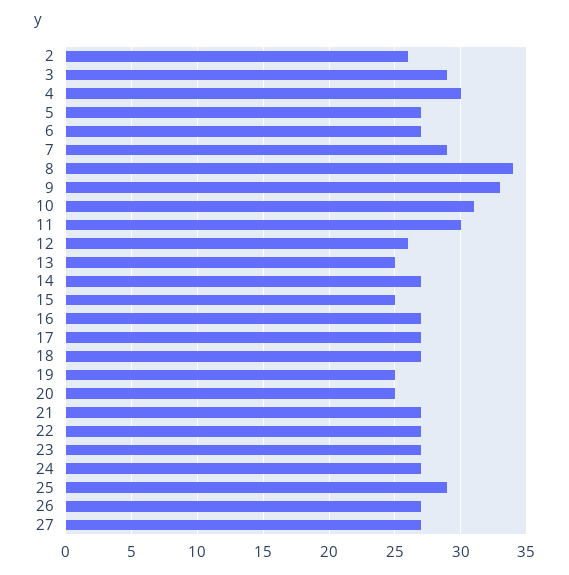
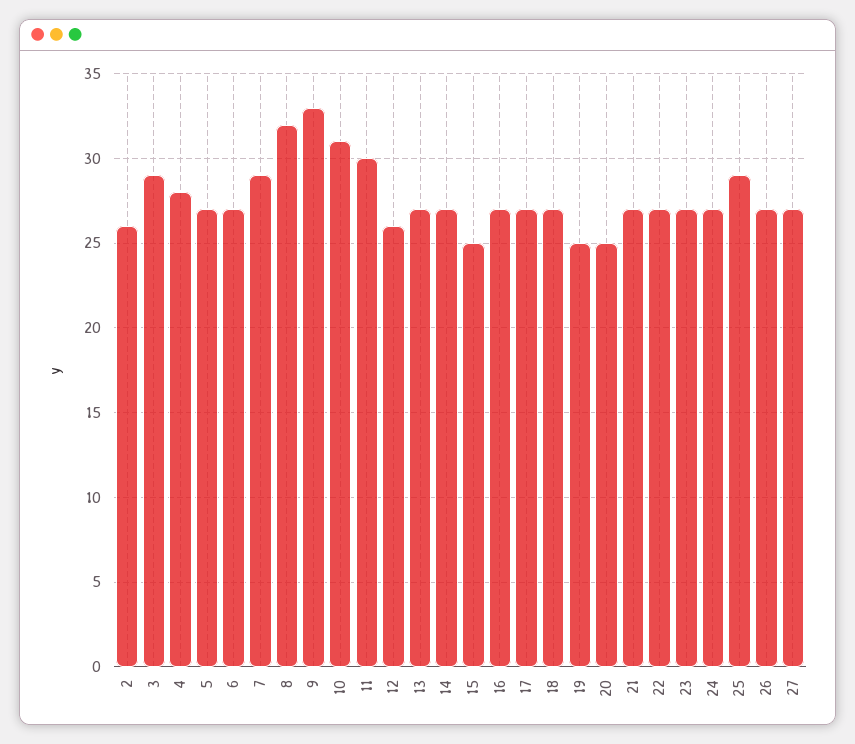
4: 30 -> 28
8: 34 -> 32
13: 25 -> 27

